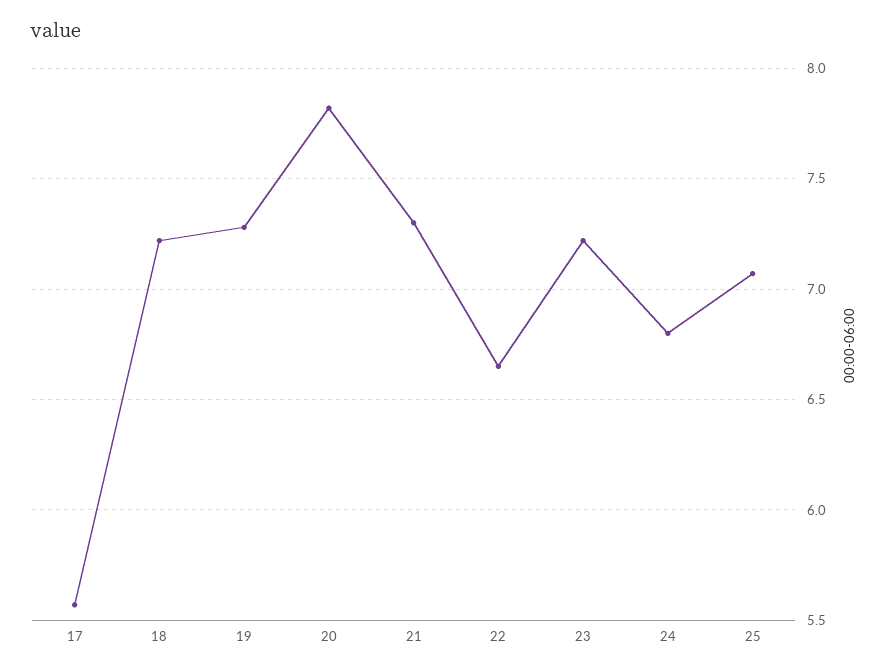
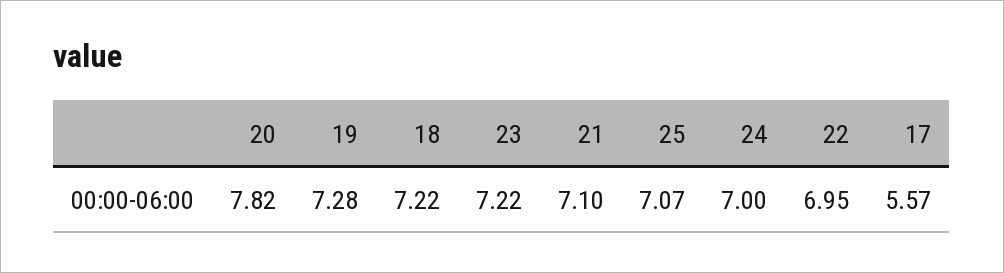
21: 7.3 -> 7.1
22: 6.65 -> 6.95
24: 6.8 -> 7

